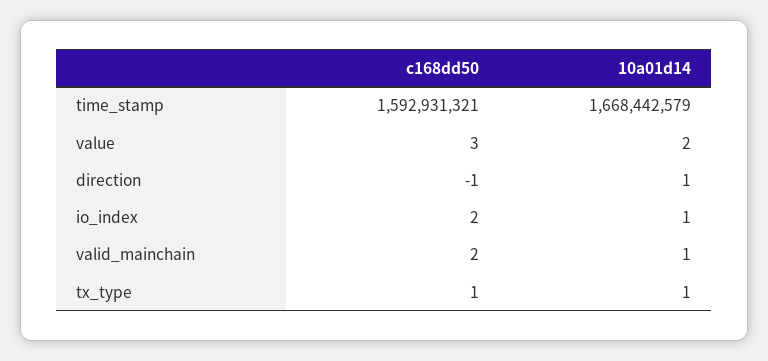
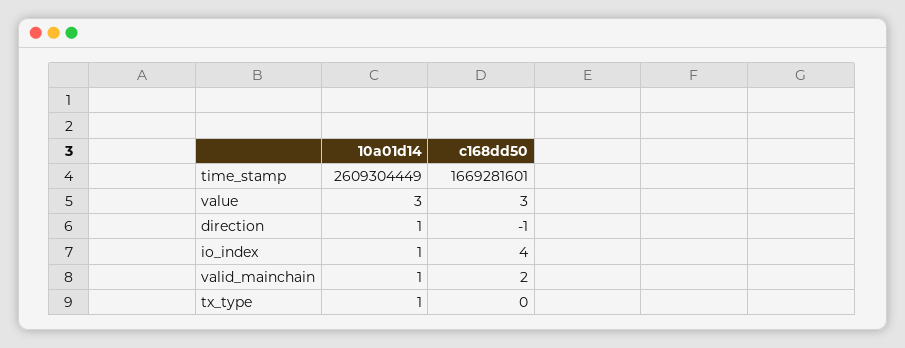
c168dd50, time_stamp: 1592931321 -> 1669281601
10a01d14, time_stamp: 1668442579 -> 2609304449
10a01d14, value: 2 -> 3
c168dd50, io_index: 2 -> 4
c168dd50, tx_type: 1 -> 0

